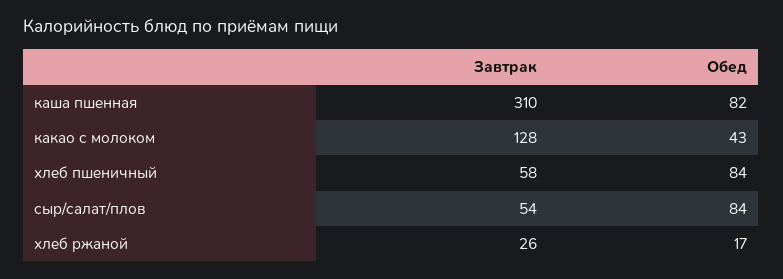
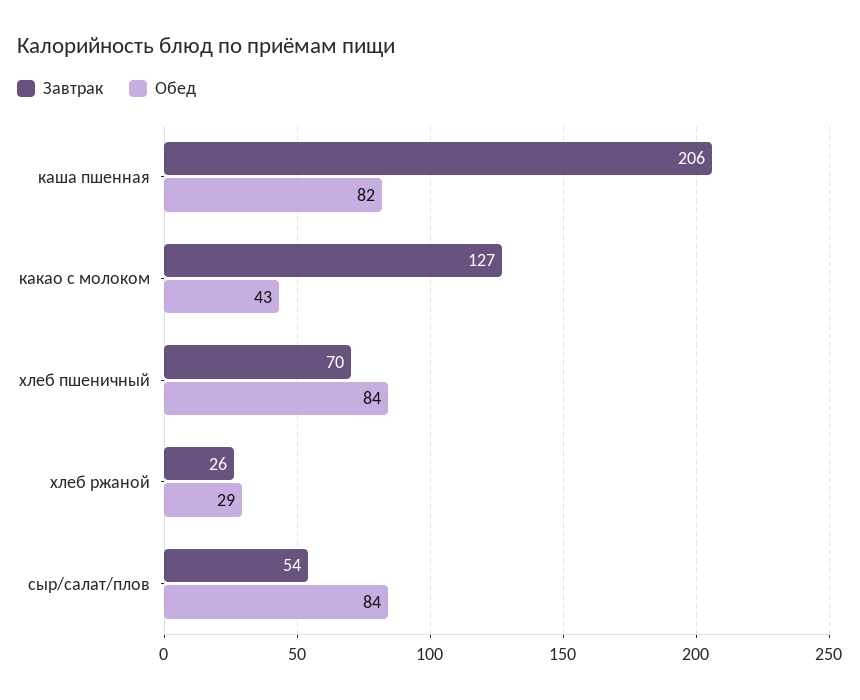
Завтрак, каша пшенная: 310 -> 206
Завтрак, какао с молоком: 128 -> 127
Завтрак, хлеб пшеничный: 58 -> 70
Обед, хлеб ржаной: 17 -> 29

